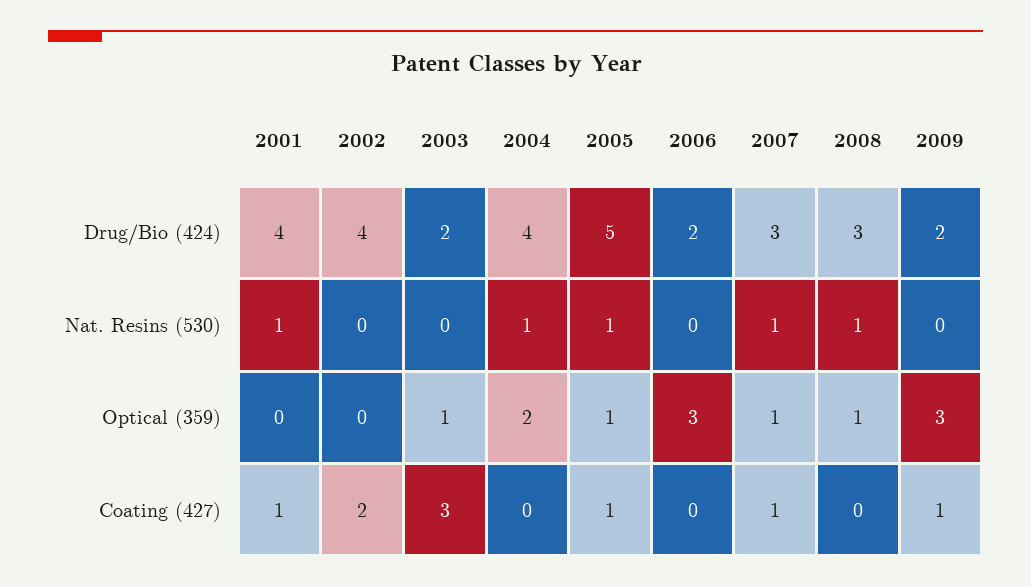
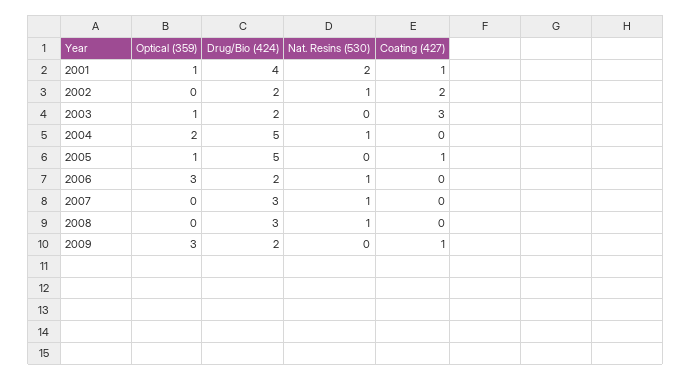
2002, Drug/Bio (424): 4 -> 2
2004, Drug/Bio (424): 4 -> 5
2001, Nat. Resins (530): 1 -> 2
2002, Nat. Resins (530): 0 -> 1
2005, Nat. Resins (530): 1 -> 0
2006, Nat. Resins (530): 0 -> 1
2001, Optical (359): 0 -> 1
2007, Optical (359): 1 -> 0
2008, Optical (359): 1 -> 0
2007, Coating (427): 1 -> 0

